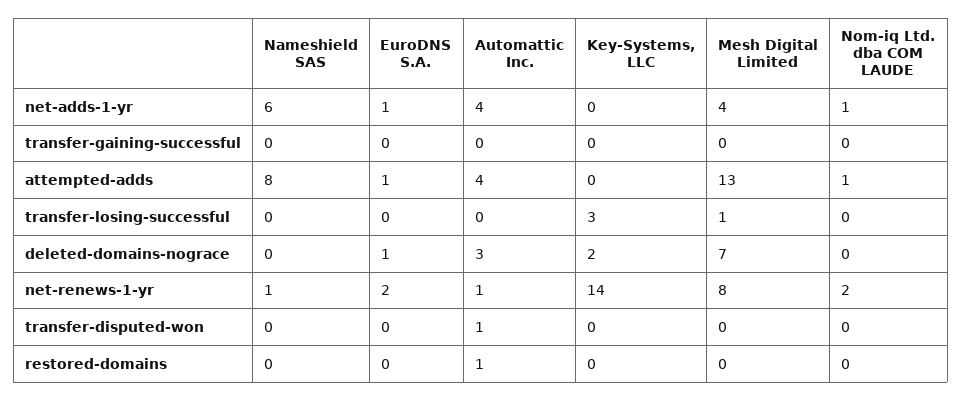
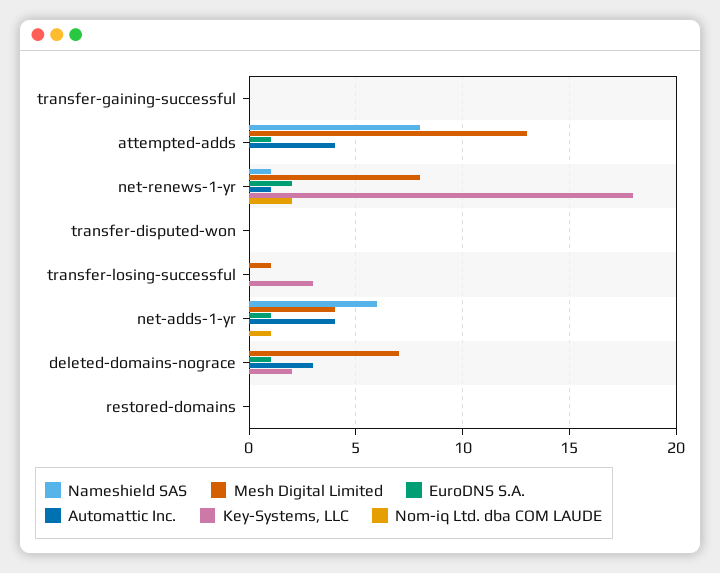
Nom-iq Ltd. dba COM LAUDE, attempted-adds: 1 -> 0
Key-Systems, LLC, net-renews-1-yr: 14 -> 18
Automattic Inc., transfer-disputed-won: 1 -> 0
Automattic Inc., restored-domains: 1 -> 0

